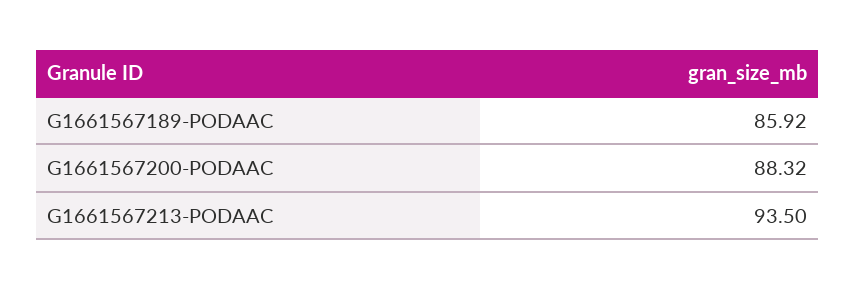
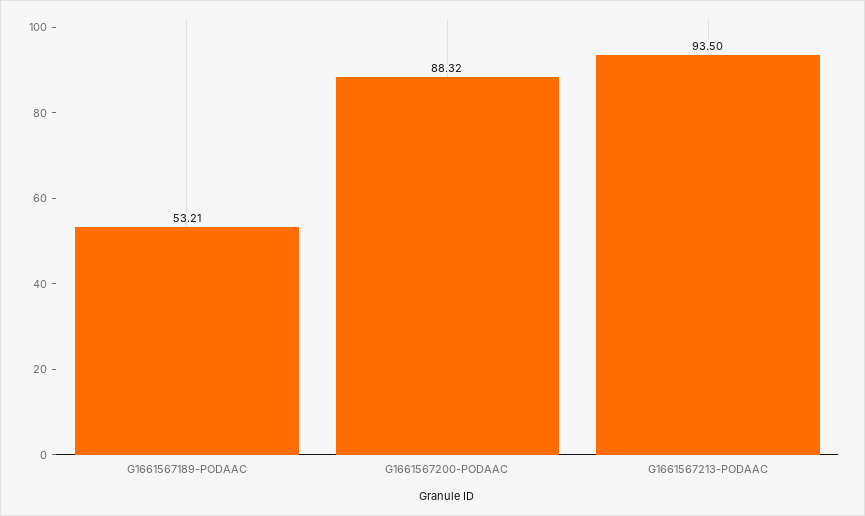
G1661567189-PODAAC: 85.92 -> 53.21

